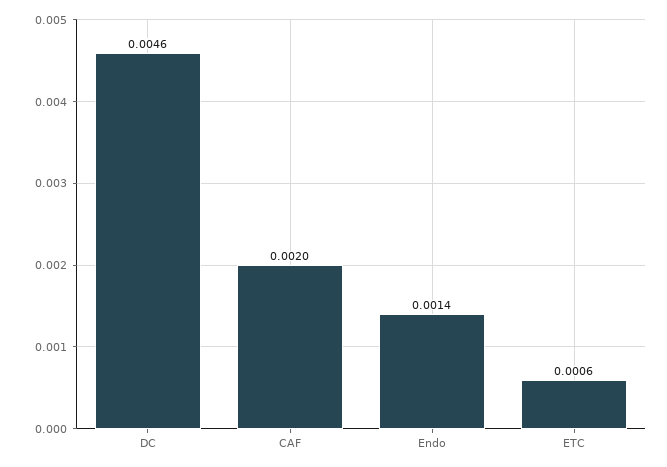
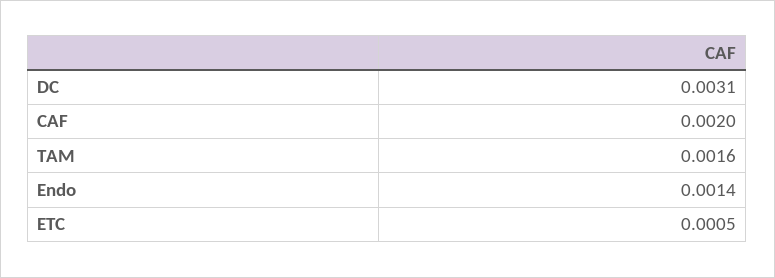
DC: 0.0046 -> 0.0031
ETC: 0.0006 -> 0.0005
TAM: none -> 0.0016

